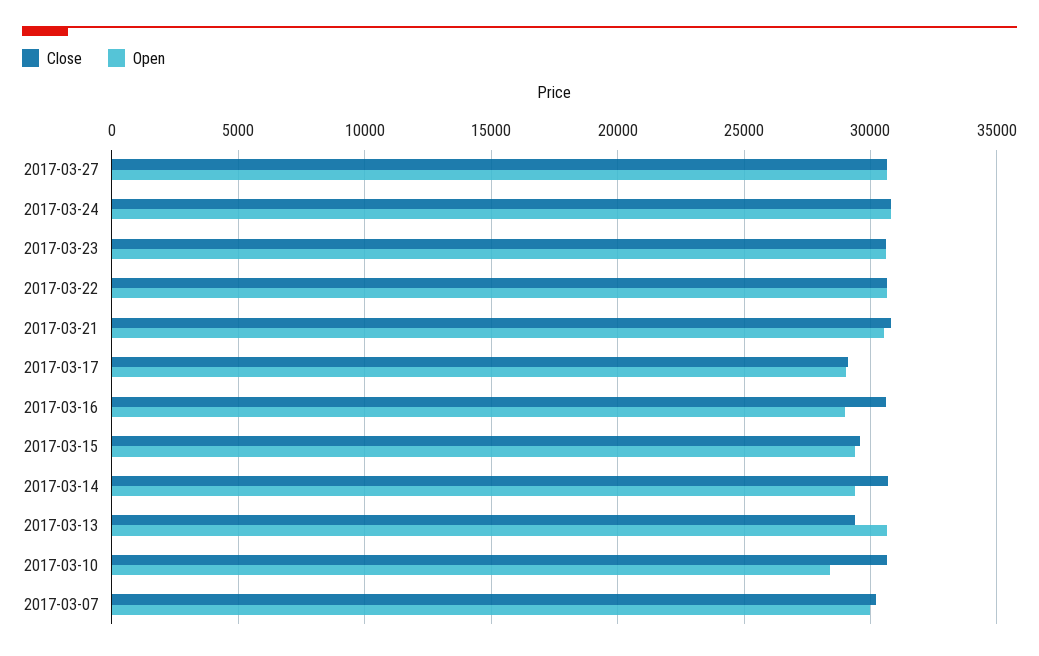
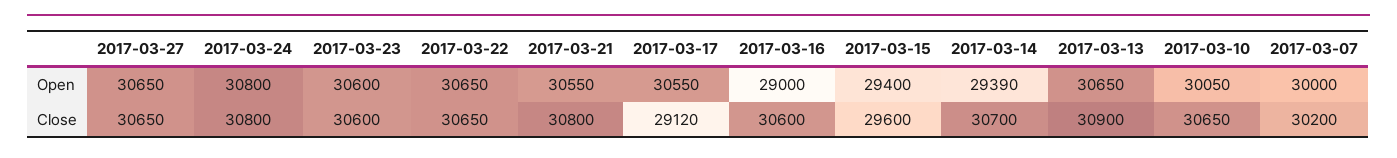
Open, 2017-03-17: 29000 -> 30550
Close, 2017-03-13: 29500 -> 30900
Open, 2017-03-10: 28500 -> 30050

